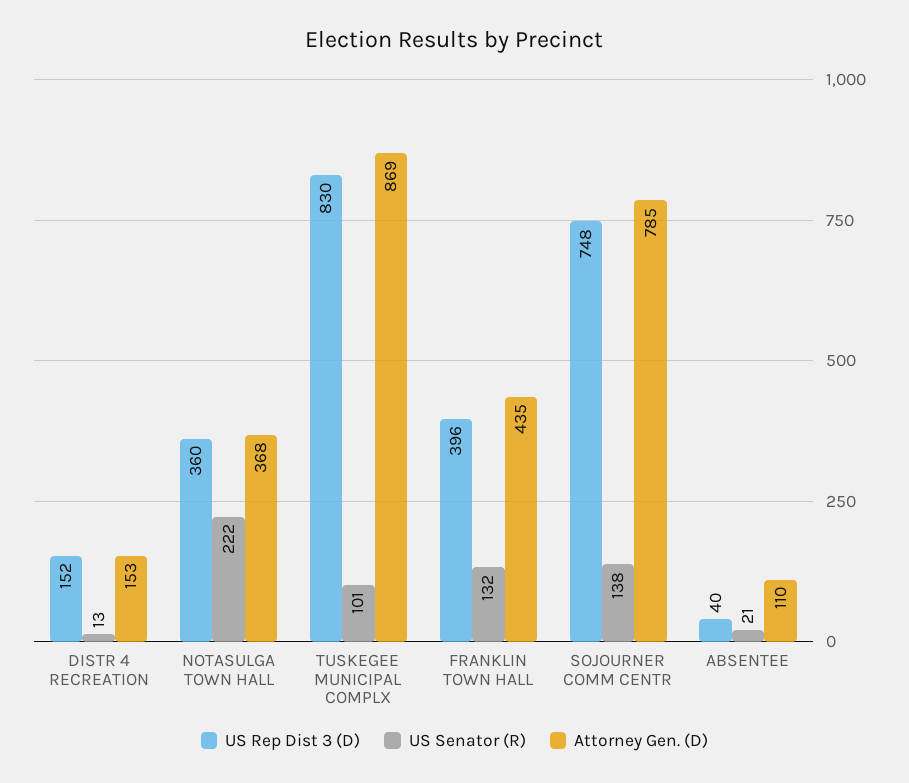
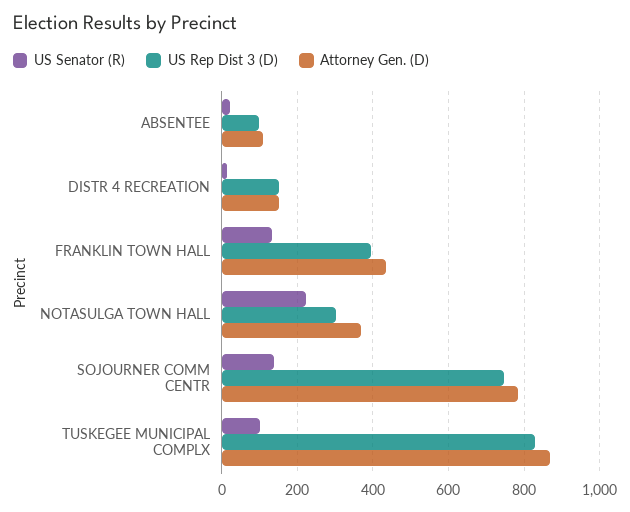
US Rep Dist 3 (D), NOTASULGA TOWN HALL: 360 -> 300
US Rep Dist 3 (D), ABSENTEE: 40 -> 100

